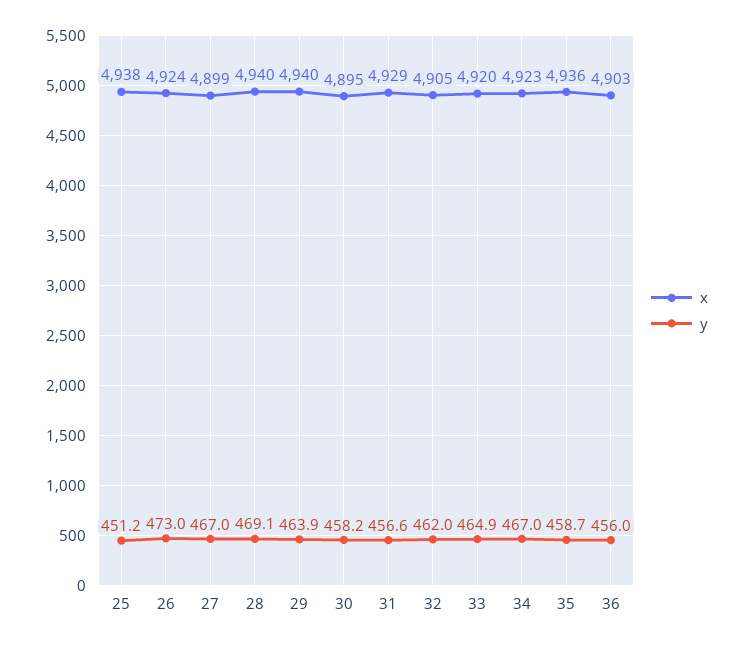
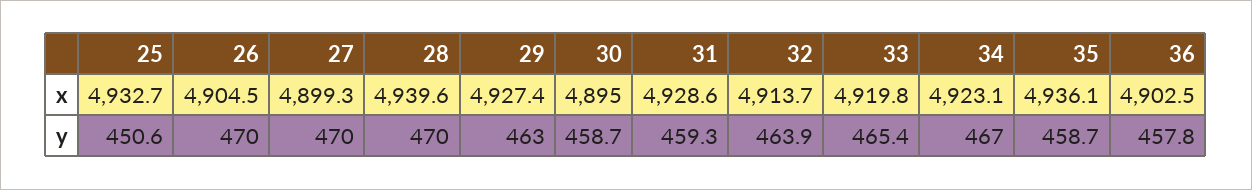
x, 25: 4938 -> 4932.7
y, 25: 451.2 -> 450.6
x, 26: 4924 -> 4904.5
y, 26: 473 -> 470
y, 27: 467 -> 470
y, 28: 469.1 -> 470
x, 29: 4940 -> 4927.4
y, 29: 463.9 -> 463
y, 30: 458.2 -> 458.7
y, 31: 456.6 -> 459.3
x, 32: 4905 -> 4913.7
y, 32: 462 -> 463.9
y, 33: 464.9 -> 465.4
y, 36: 456 -> 457.8

